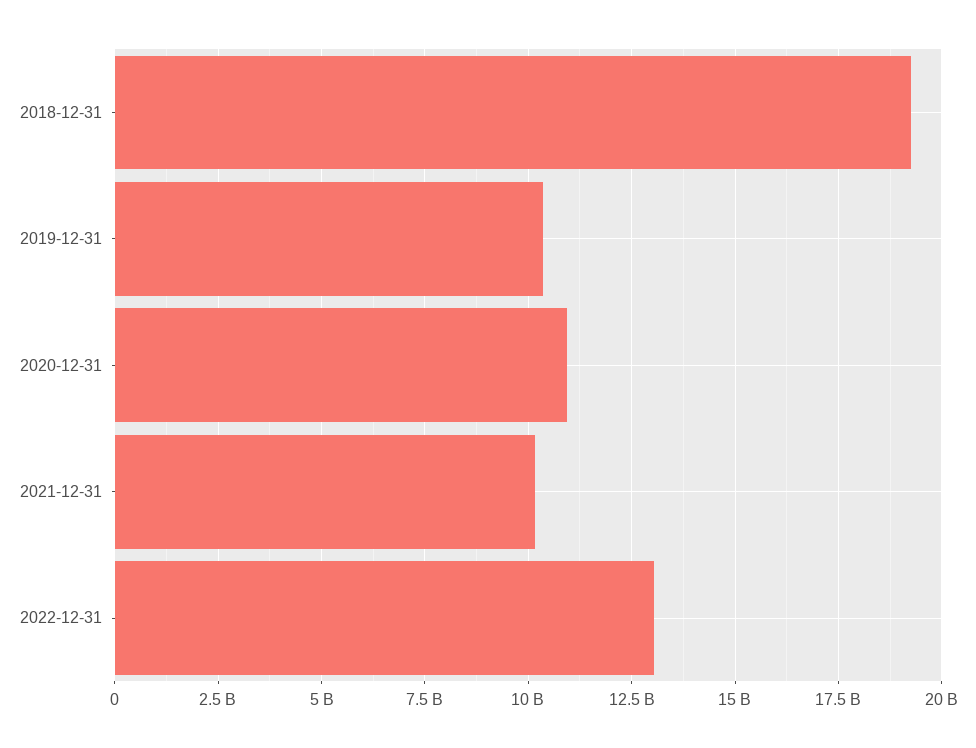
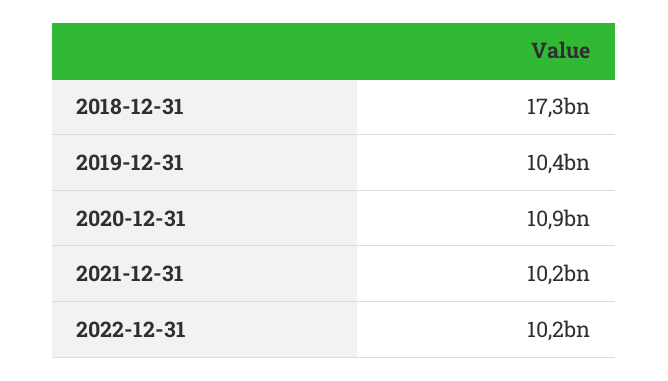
2018-12-31: 19250000000 -> 17300000000
2022-12-31: 13000000000 -> 10200000000

